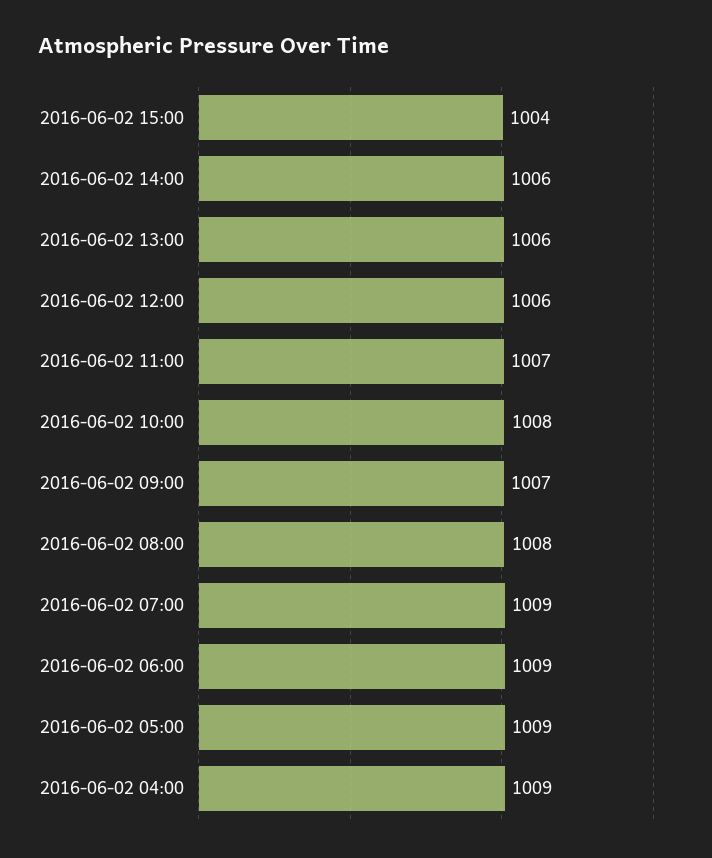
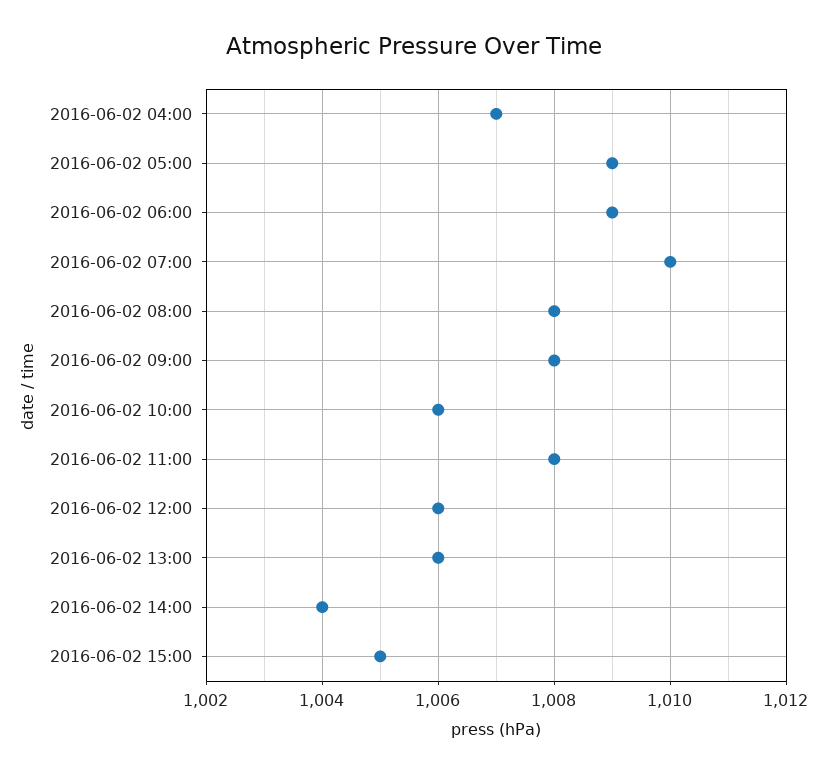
2016-06-02 15:00: 1004 -> 1005
2016-06-02 14:00: 1006 -> 1004
2016-06-02 11:00: 1007 -> 1008
2016-06-02 10:00: 1008 -> 1006
2016-06-02 09:00: 1007 -> 1008
2016-06-02 07:00: 1009 -> 1010
2016-06-02 04:00: 1009 -> 1007

